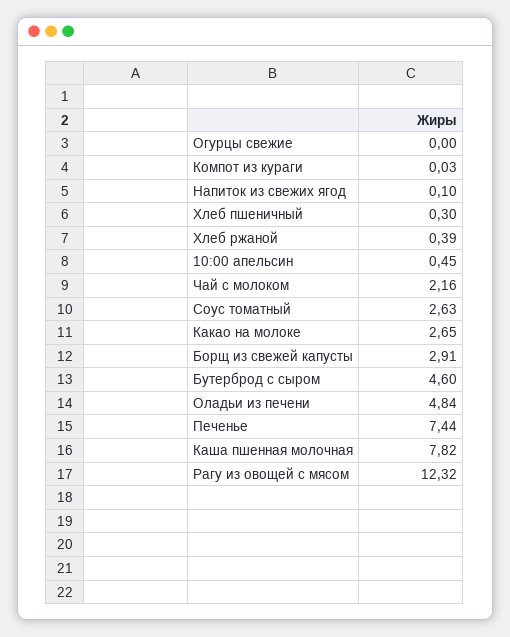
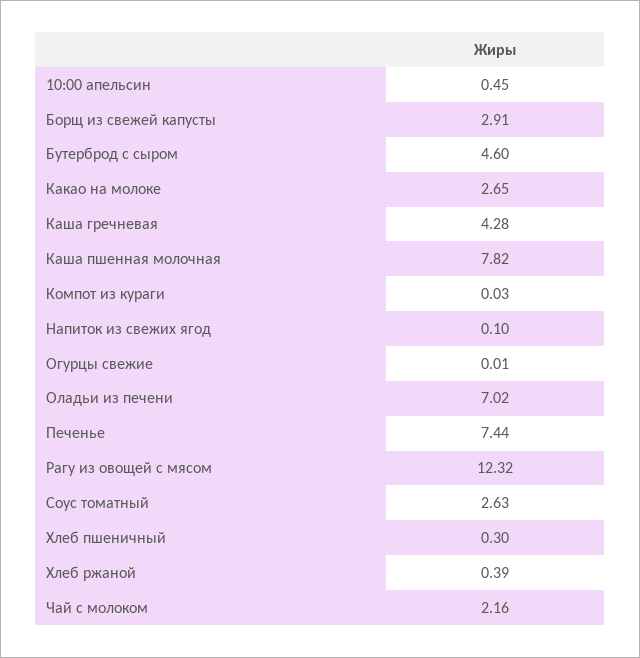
Огурцы свежие: 0 -> 0.01
Оладьи из печени: 4.84 -> 7.02
Каша гречневая: none -> 4.28

